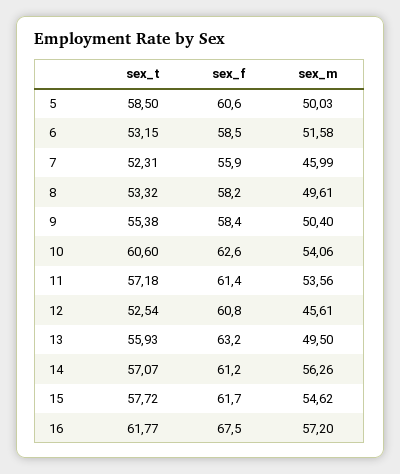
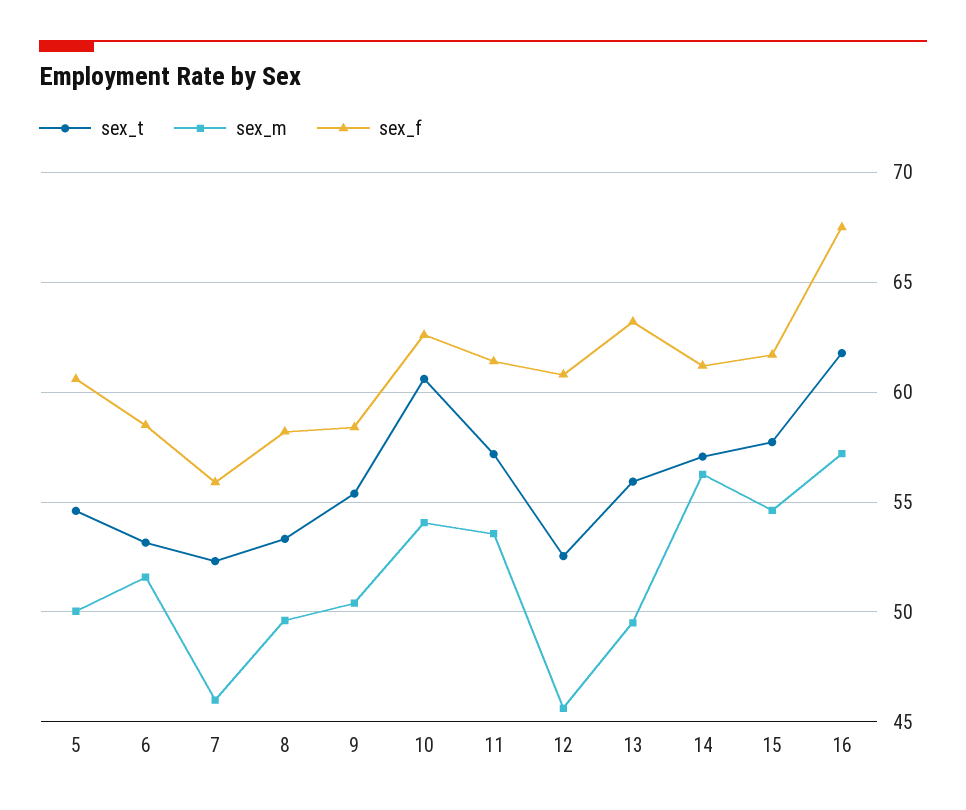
sex_t, 5: 58.5 -> 54.5

